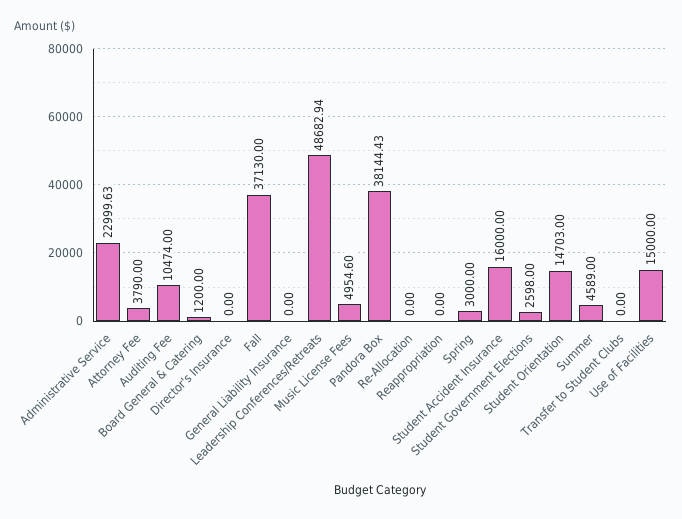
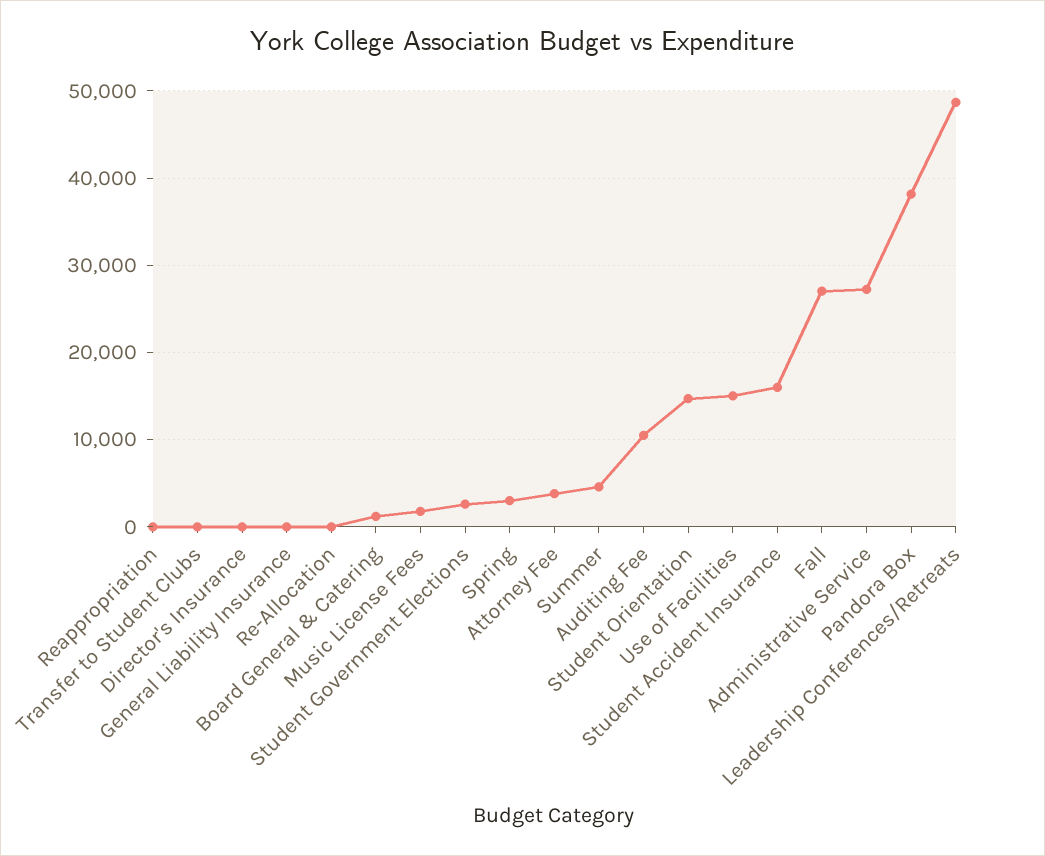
Administrative Service: 22999.63 -> 27000
Fall: 37130 -> 27000
Music License Fees: 4954.6 -> 2000

